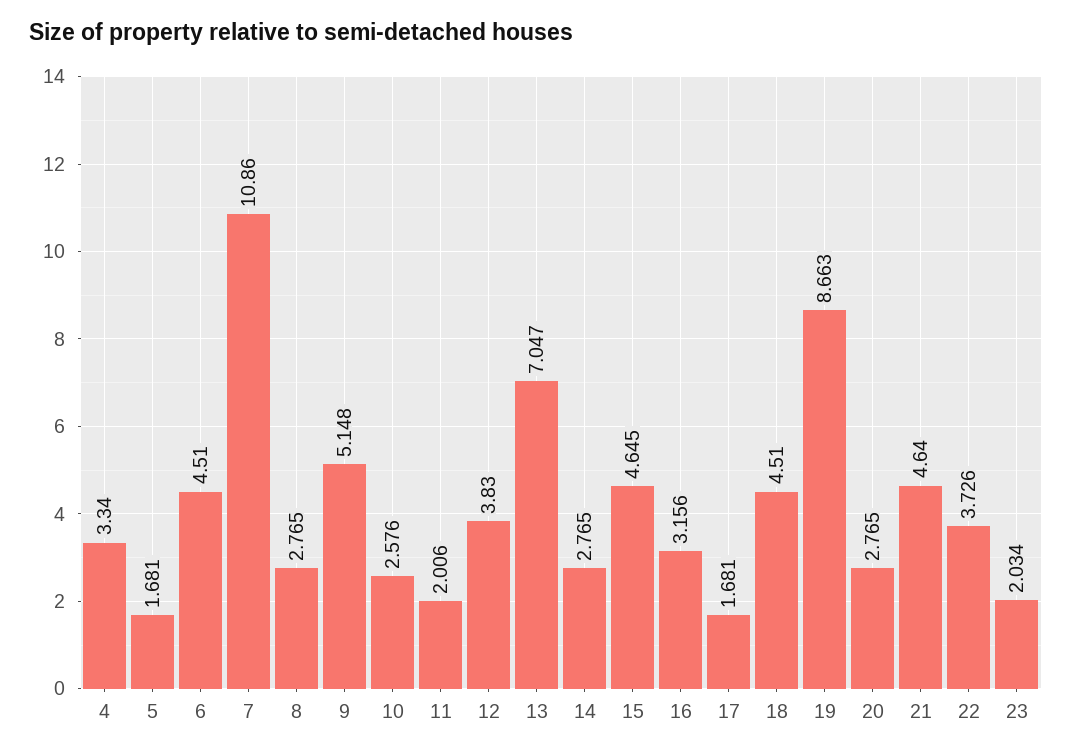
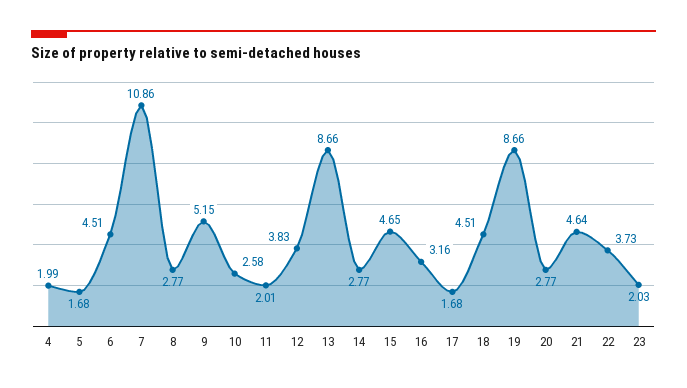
4: 3.34 -> 1.99
13: 7.047 -> 8.66

